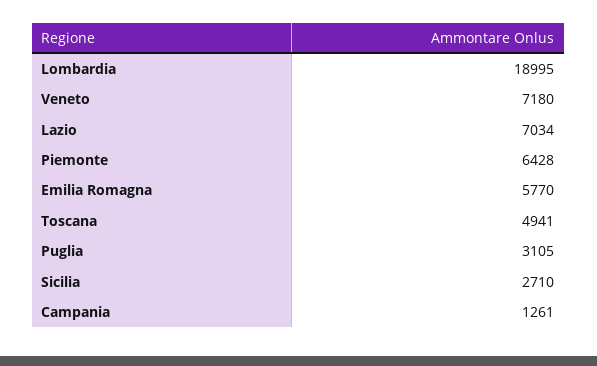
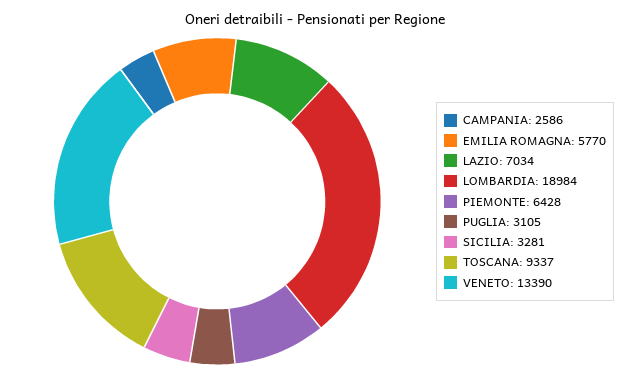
Lombardia: 18995 -> 18984
Veneto: 7180 -> 13390
Toscana: 4941 -> 9337
Sicilia: 2710 -> 3281
Campania: 1261 -> 2586

